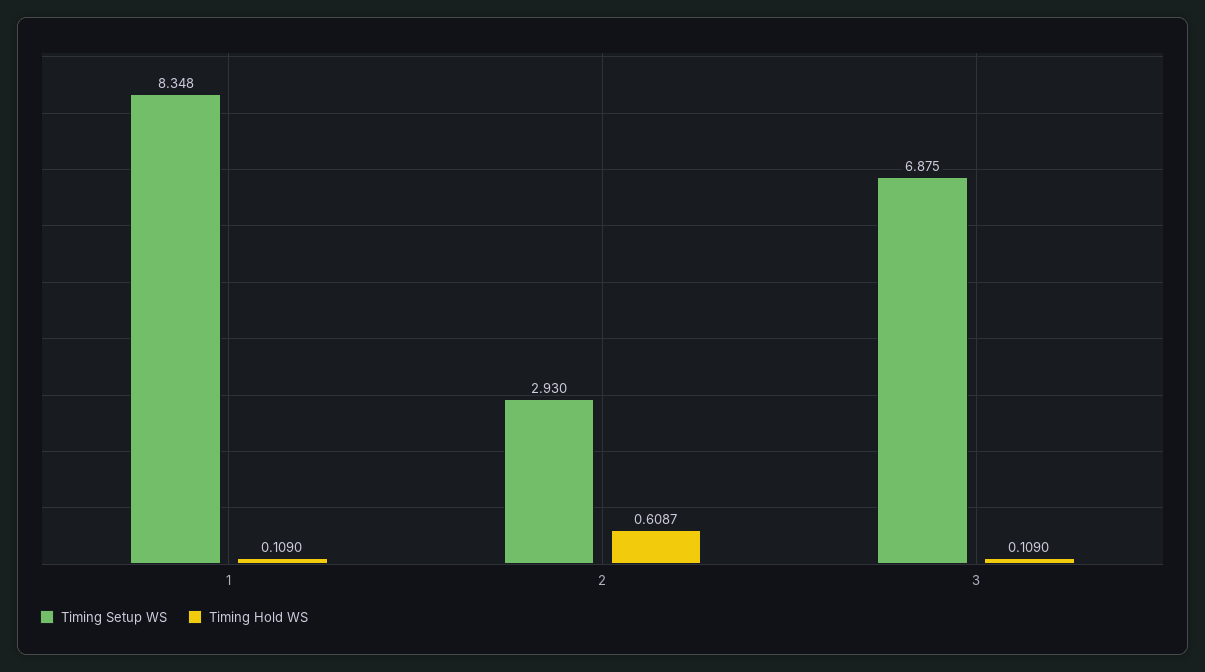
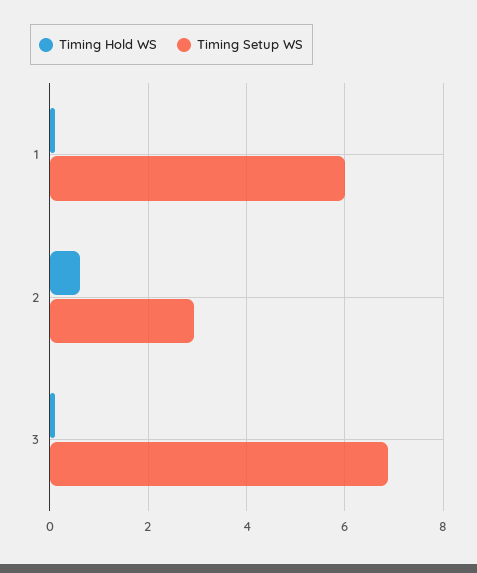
Timing Setup WS, 1: 8.348 -> 6

